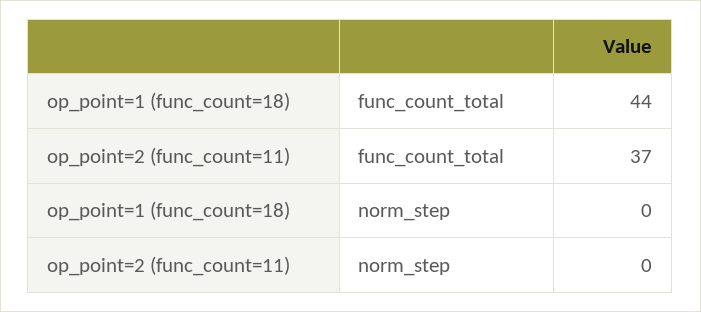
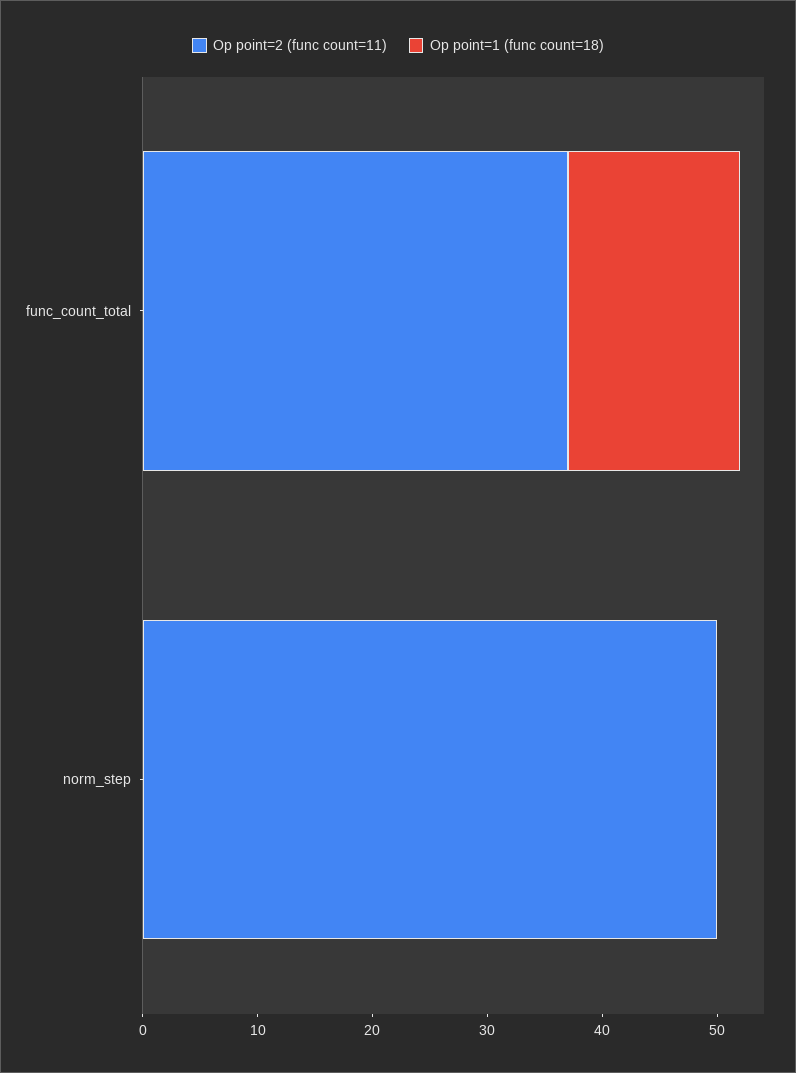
op_point=1 (func_count=18), func_count_total: 44 -> 15
op_point=2 (func_count=11), norm_step: 0 -> 50

